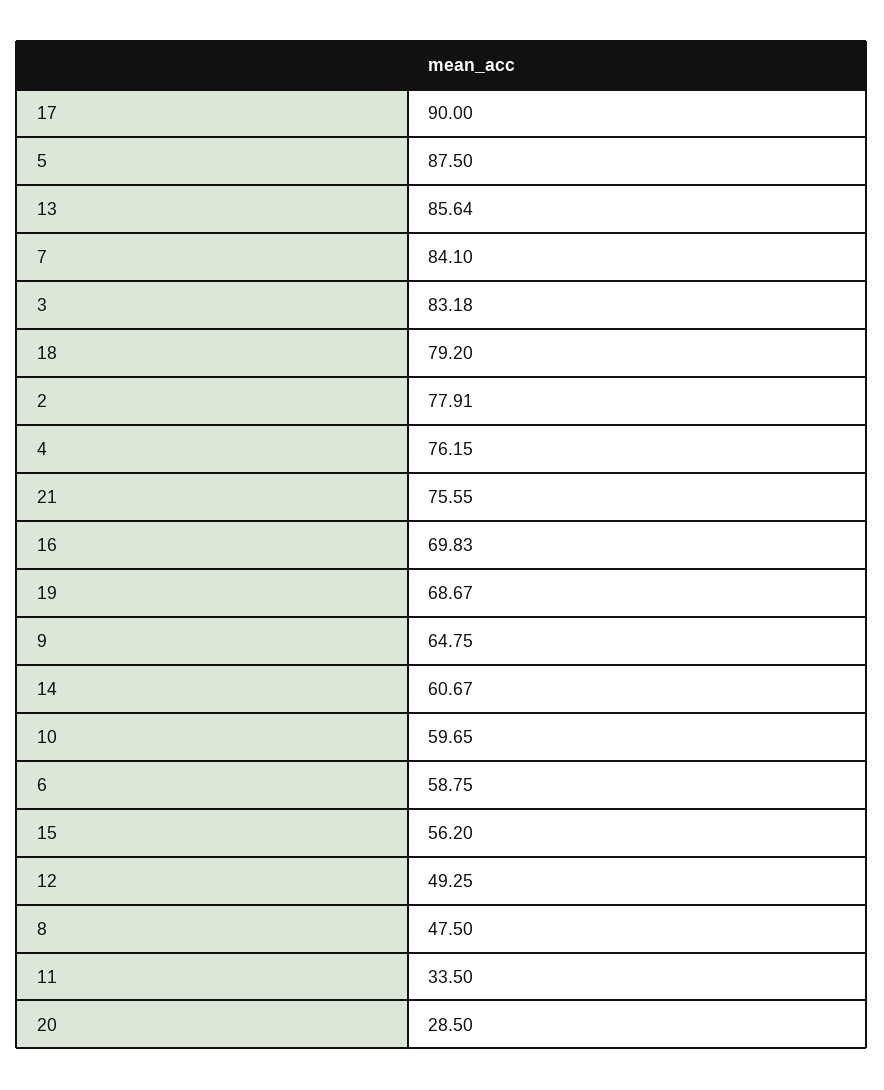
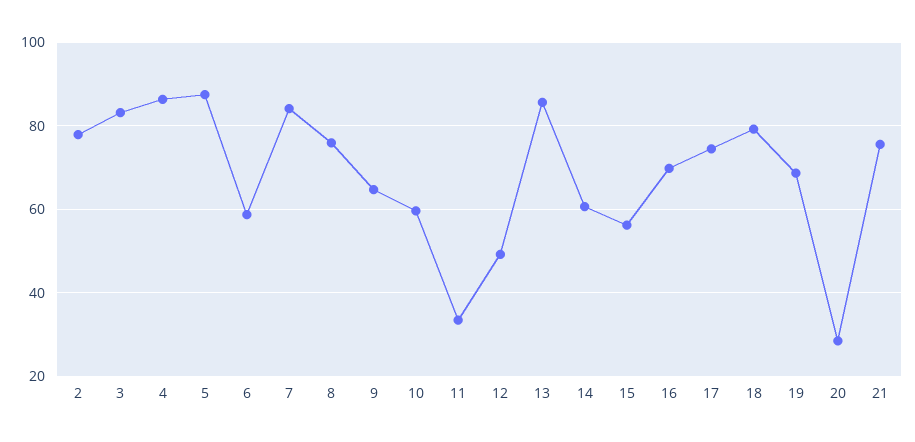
17: 90 -> 74
4: 76.15 -> 86
8: 47.5 -> 76

